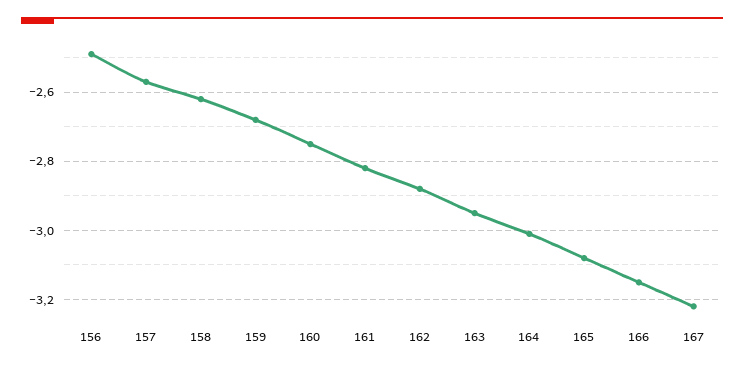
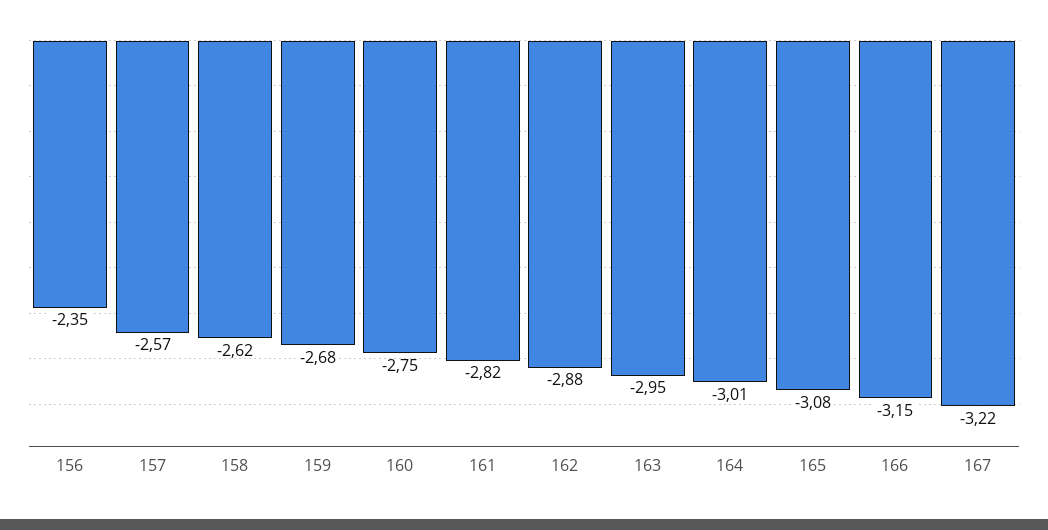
156: -2.5 -> -2.35

